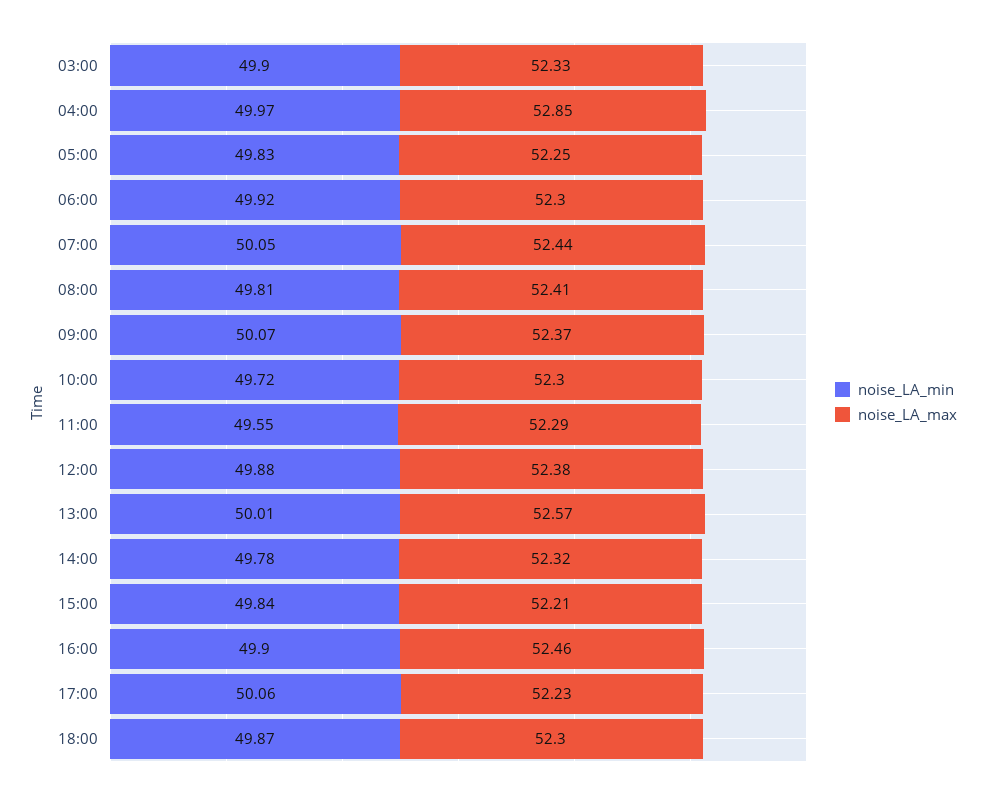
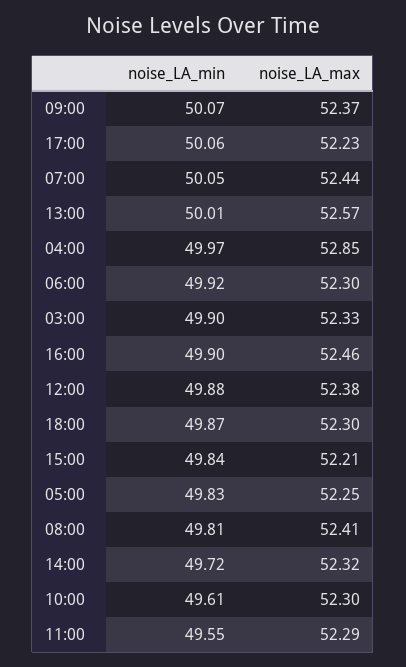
noise_LA_min, 10:00: 49.72 -> 49.61
noise_LA_min, 14:00: 49.78 -> 49.72

